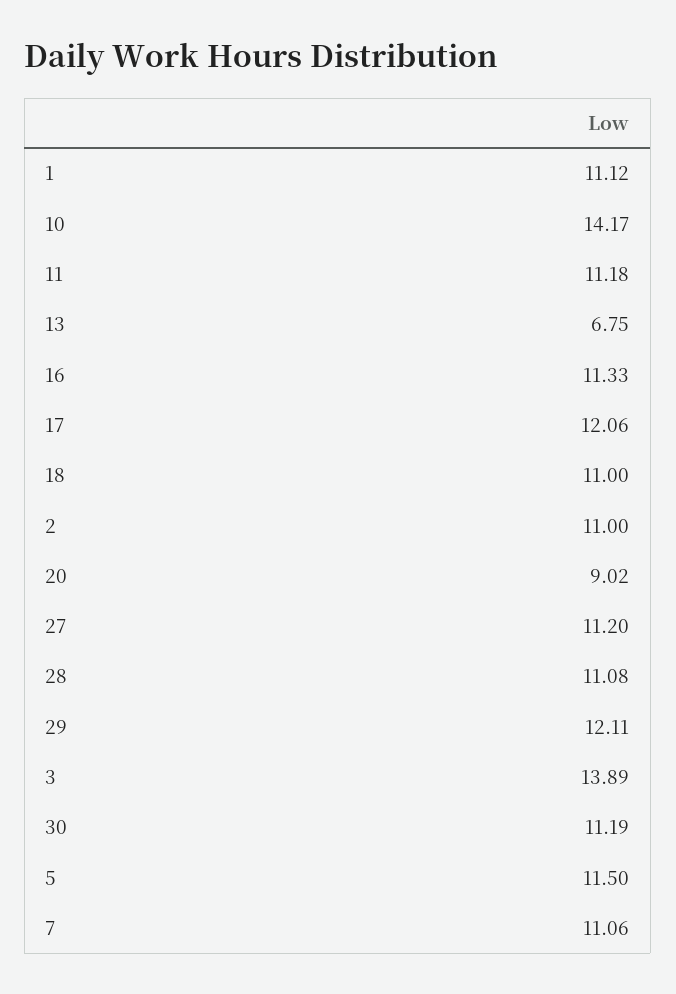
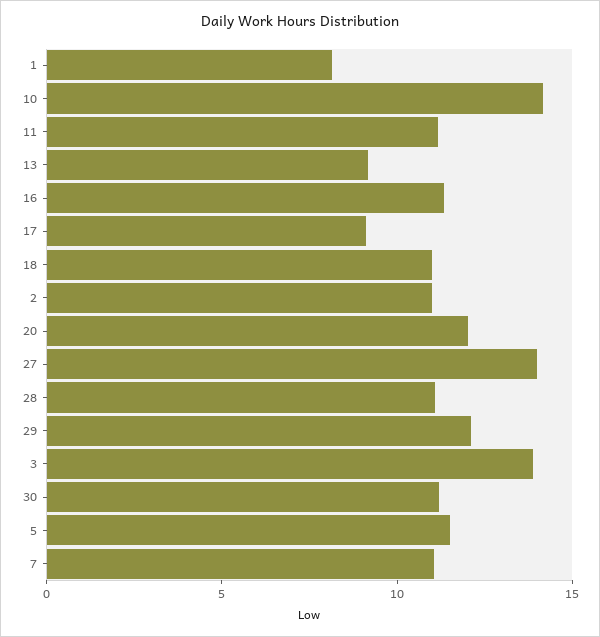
1: 11.12 -> 8
13: 6.75 -> 9
17: 12.06 -> 9
20: 9.02 -> 12
27: 11.2 -> 14

